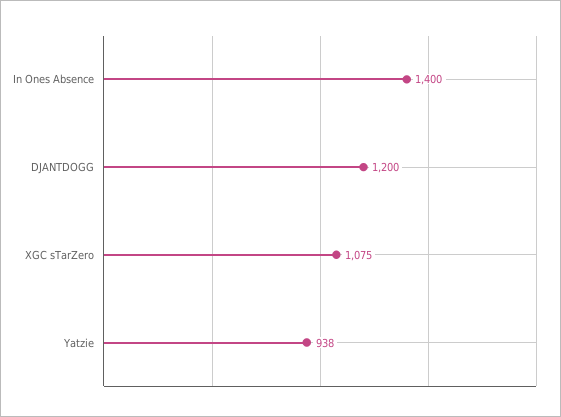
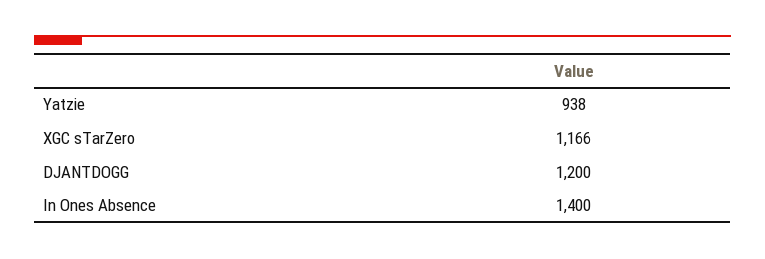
XGC sTarZero: 1075 -> 1166

